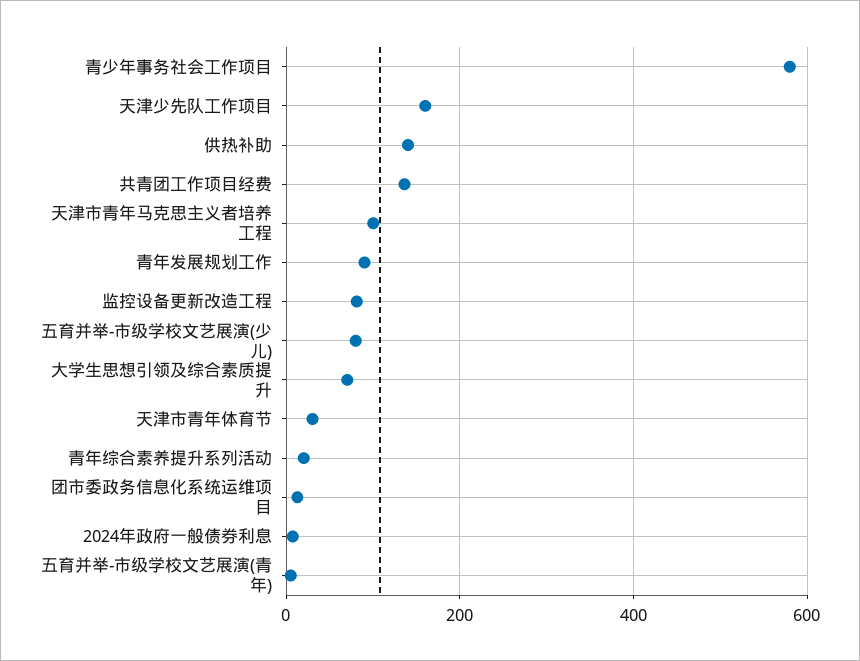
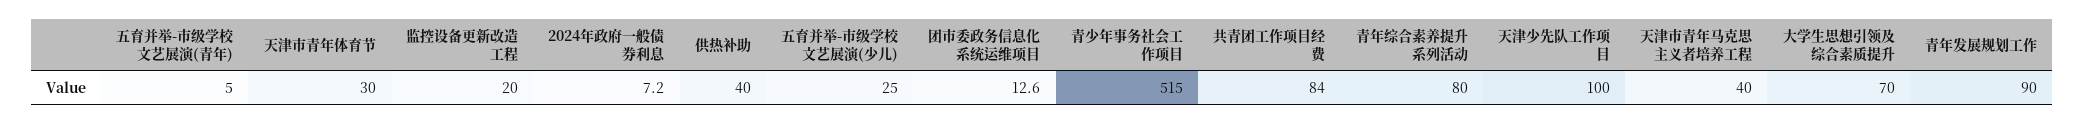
青少年事务社会工作项目: 580 -> 515
天津少先队工作项目: 160 -> 100
供热补助: 140 -> 40
共青团工作项目经费: 140 -> 84
天津市青年马克思主义者培养工程: 100 -> 40
监控设备更新改造工程: 80 -> 20
五育并举-市级学校文艺展演(少儿): 80 -> 25
青年综合素养提升系列活动: 20 -> 80

